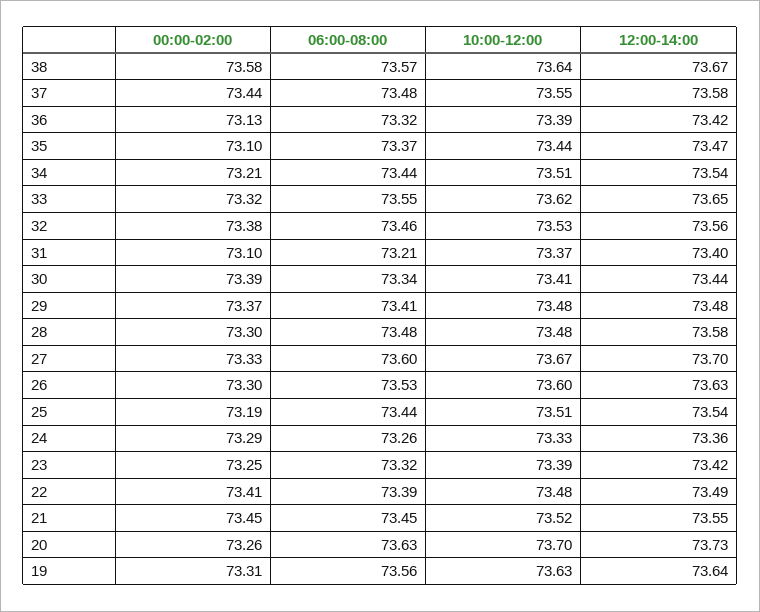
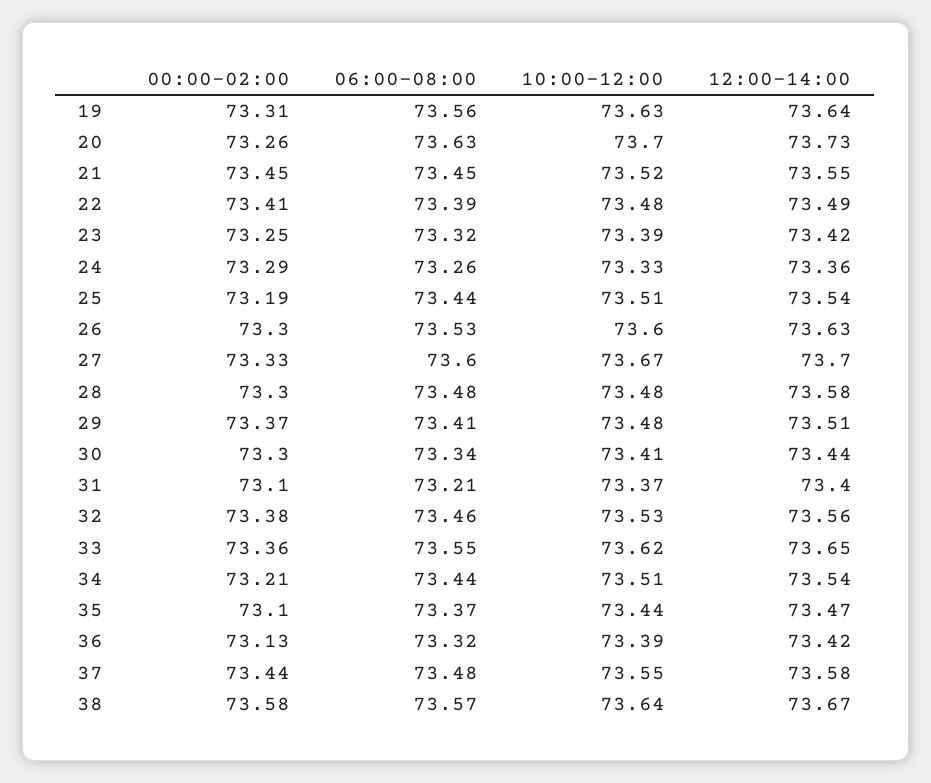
00:00-02:00, 33: 73.32 -> 73.36
00:00-02:00, 30: 73.39 -> 73.3
12:00-14:00, 29: 73.48 -> 73.51

